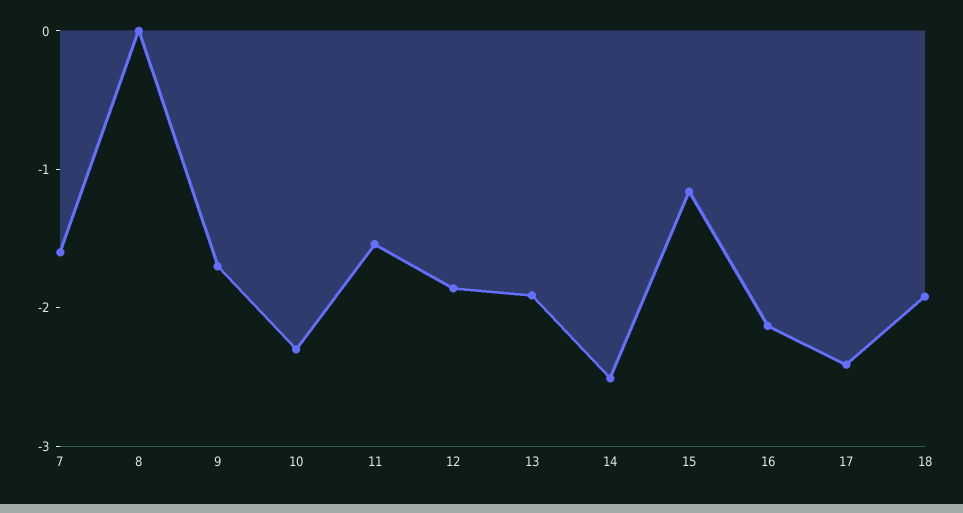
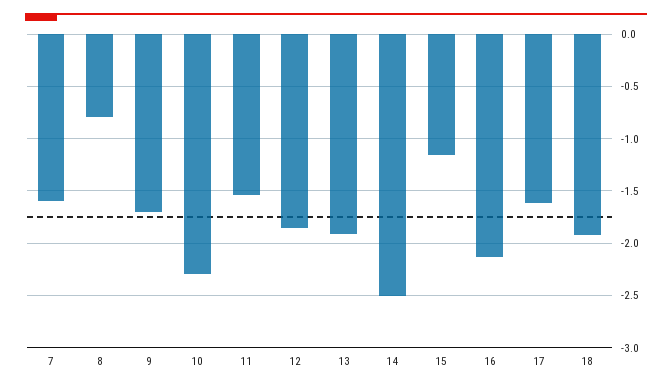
8: 0 -> -0.8
17: -2.4 -> -1.6

